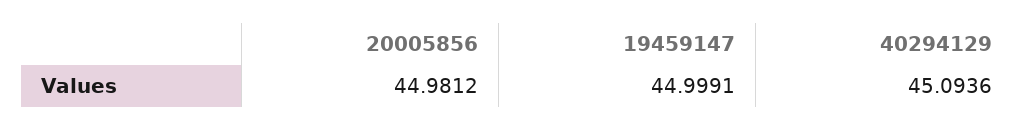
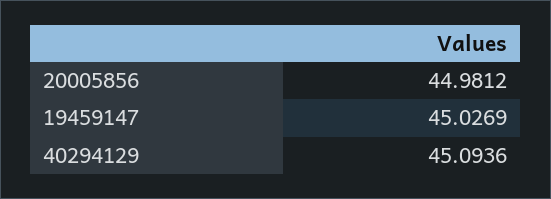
19459147: 44.9991 -> 45.0269

